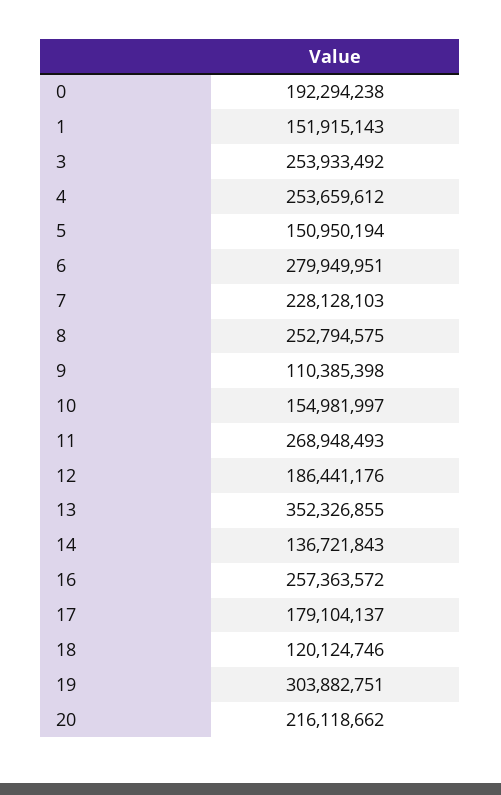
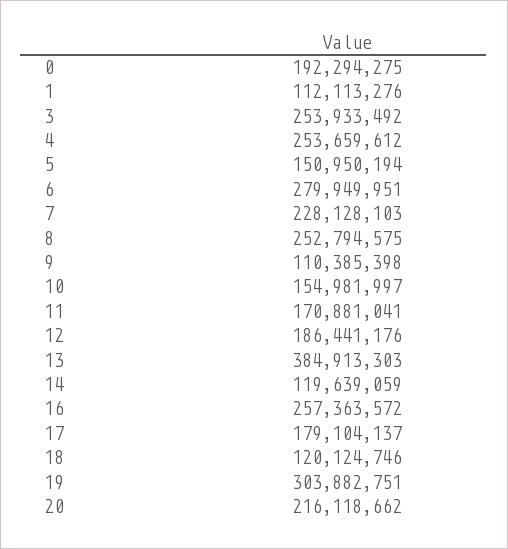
0: 192294238 -> 192294275
1: 151915143 -> 112113276
11: 268948493 -> 170881041
13: 352326855 -> 384913303
14: 136721843 -> 119639059

